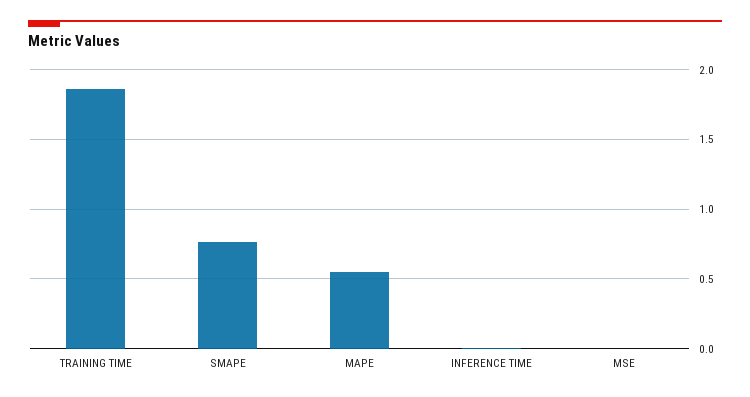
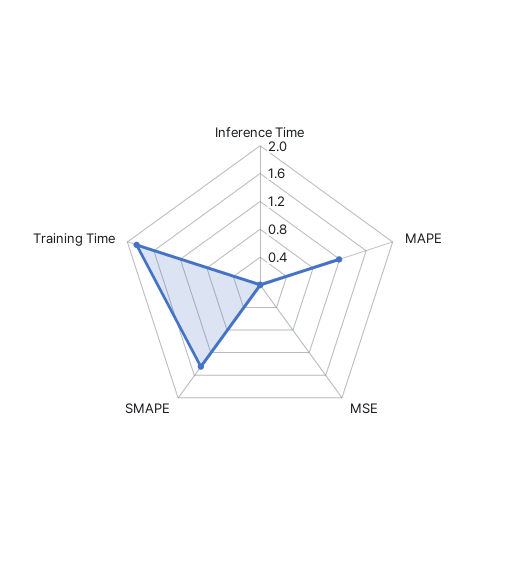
SMAPE: 0.75 -> 1.4
MAPE: 0.55 -> 1.2

